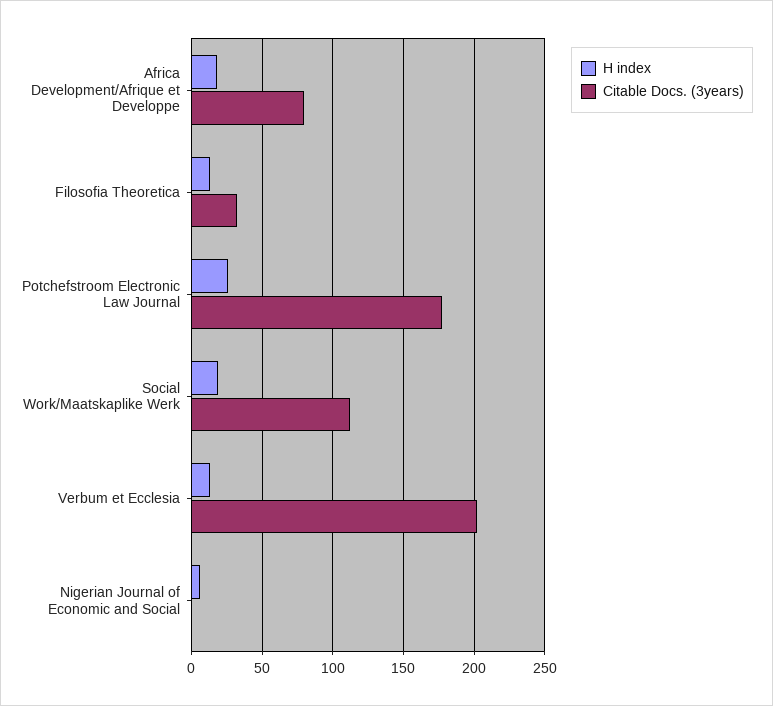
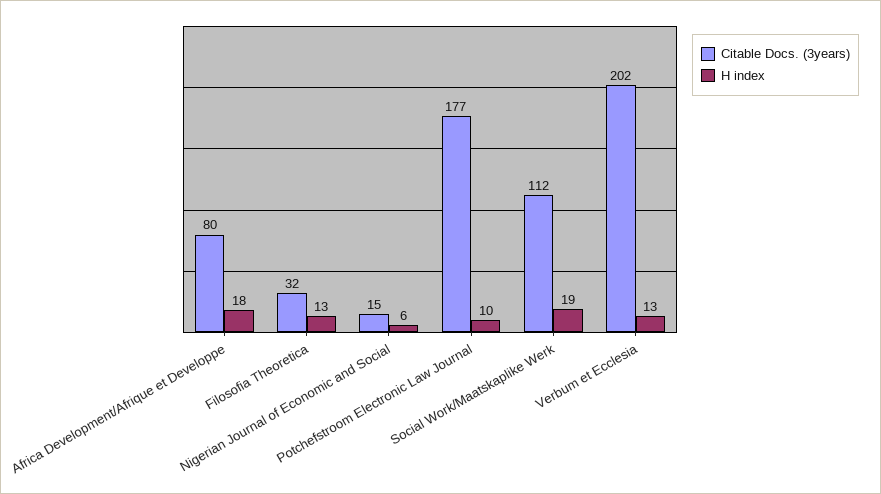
H index, Potchefstroom Electronic Law Journal: 25 -> 10
Citable Docs. (3years), Nigerian Journal of Economic and Social: 0 -> 15

